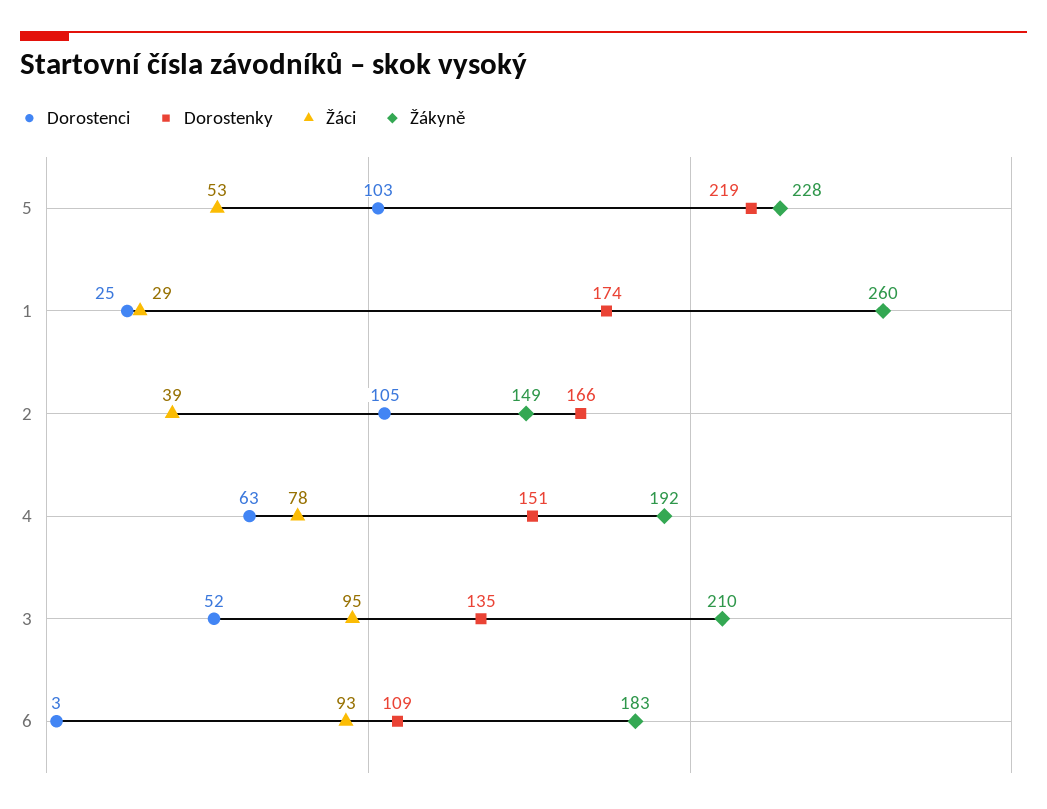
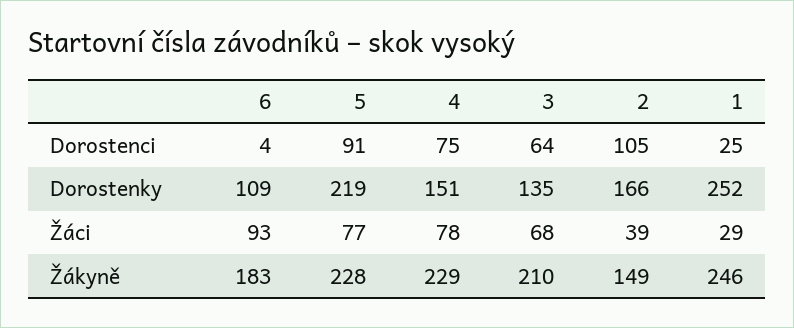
Dorostenci, 5: 103 -> 91
Žáci, 5: 53 -> 77
Dorostenky, 1: 174 -> 252
Žákyně, 1: 260 -> 246
Dorostenci, 4: 63 -> 75
Žákyně, 4: 192 -> 229
Dorostenci, 3: 52 -> 64
Žáci, 3: 95 -> 68
Dorostenci, 6: 3 -> 4

